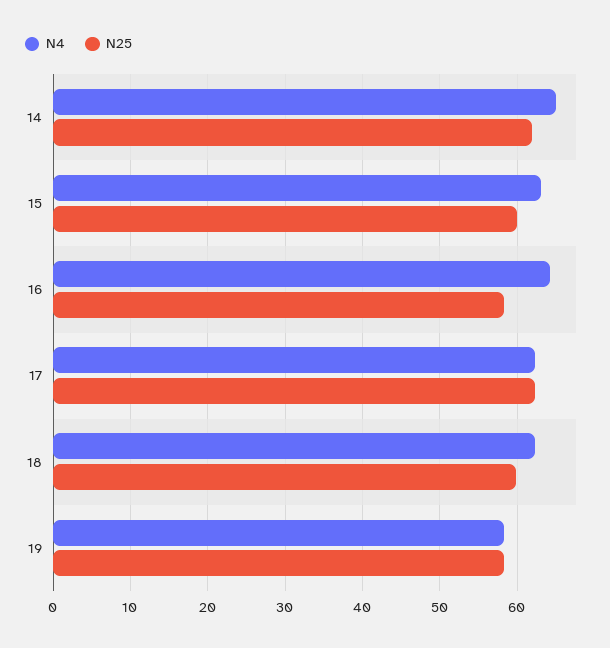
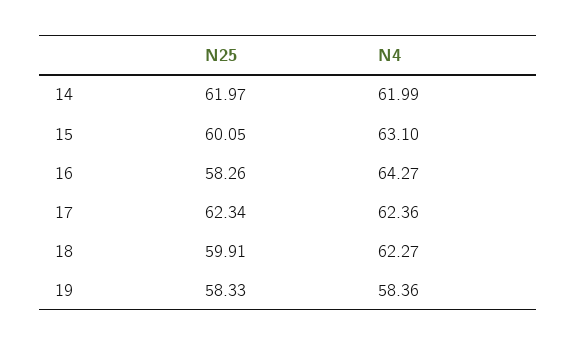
N4, 14: 65 -> 61.99

